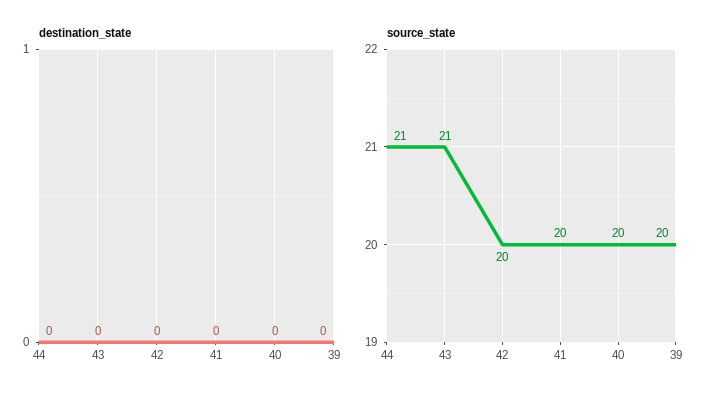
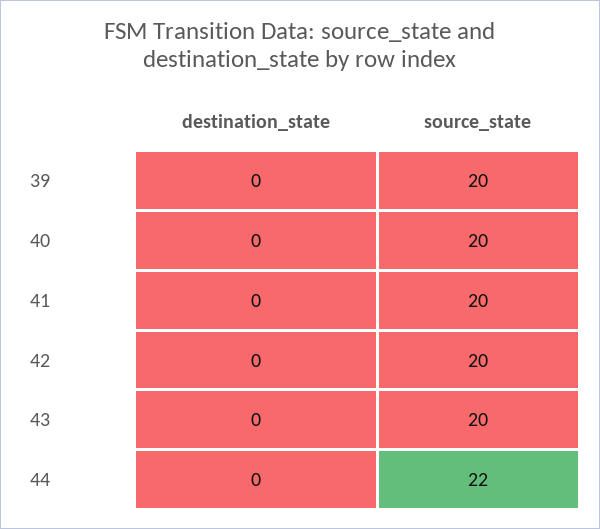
source_state, 44: 21 -> 22
source_state, 43: 21 -> 20

